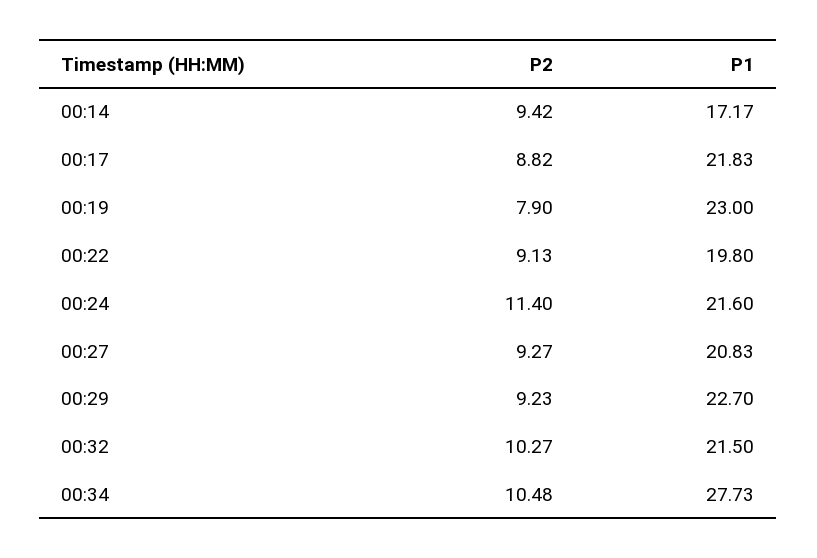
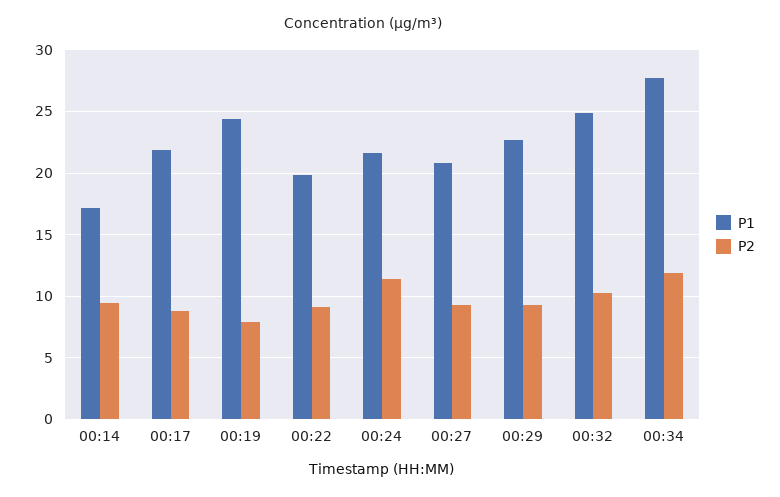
P1, 00:19: 23 -> 24.5
P1, 00:32: 21.5 -> 25
P2, 00:34: 10.48 -> 12

